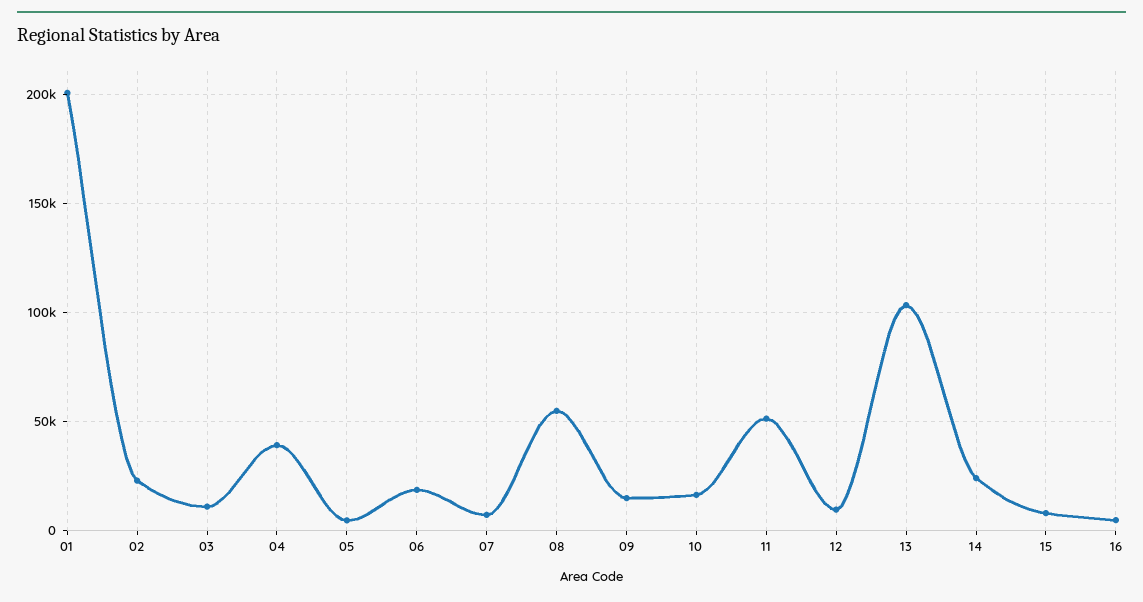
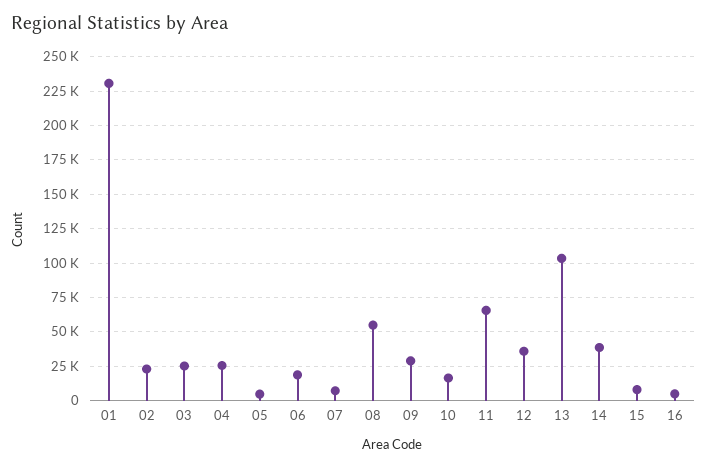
01: 200000 -> 230000
03: 10000 -> 25000
04: 40000 -> 25000
09: 15000 -> 30000
11: 50000 -> 65000
12: 10000 -> 35000
14: 25000 -> 40000

